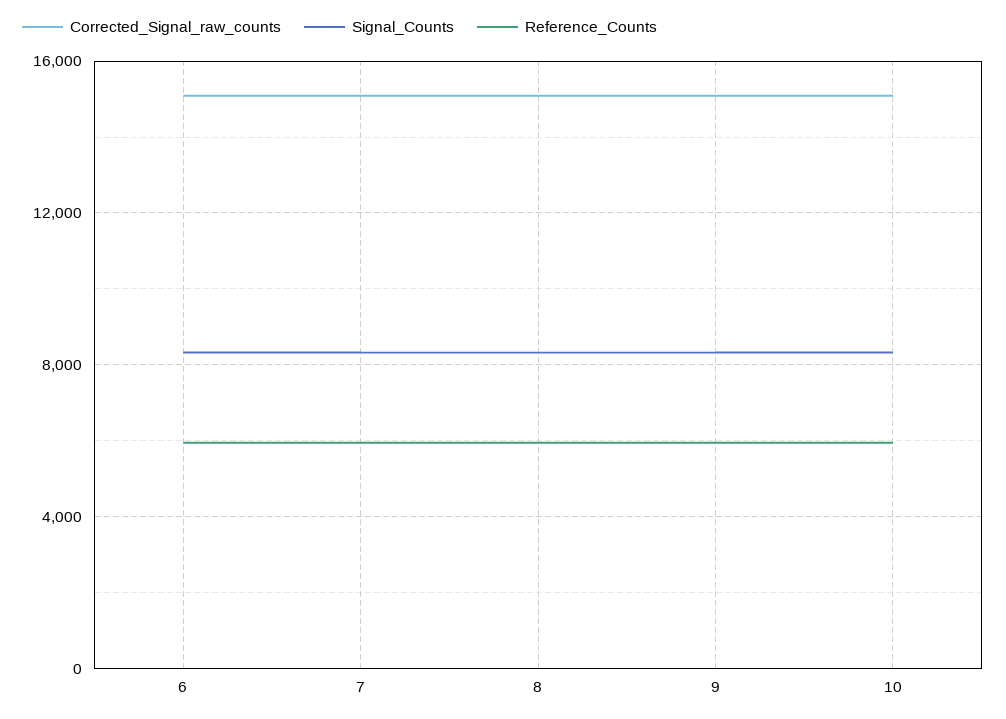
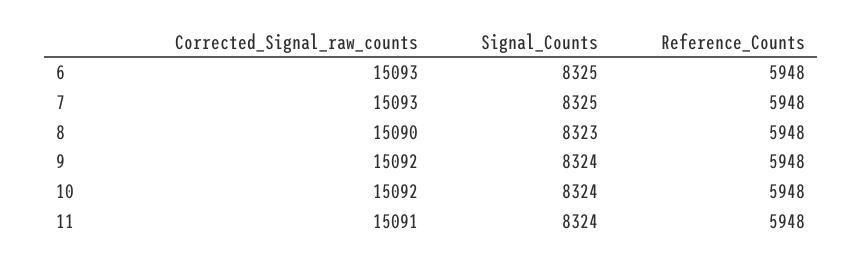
Corrected_Signal_raw_counts, 11: none -> 15091
Signal_Counts, 11: none -> 8324
Reference_Counts, 11: none -> 5948

